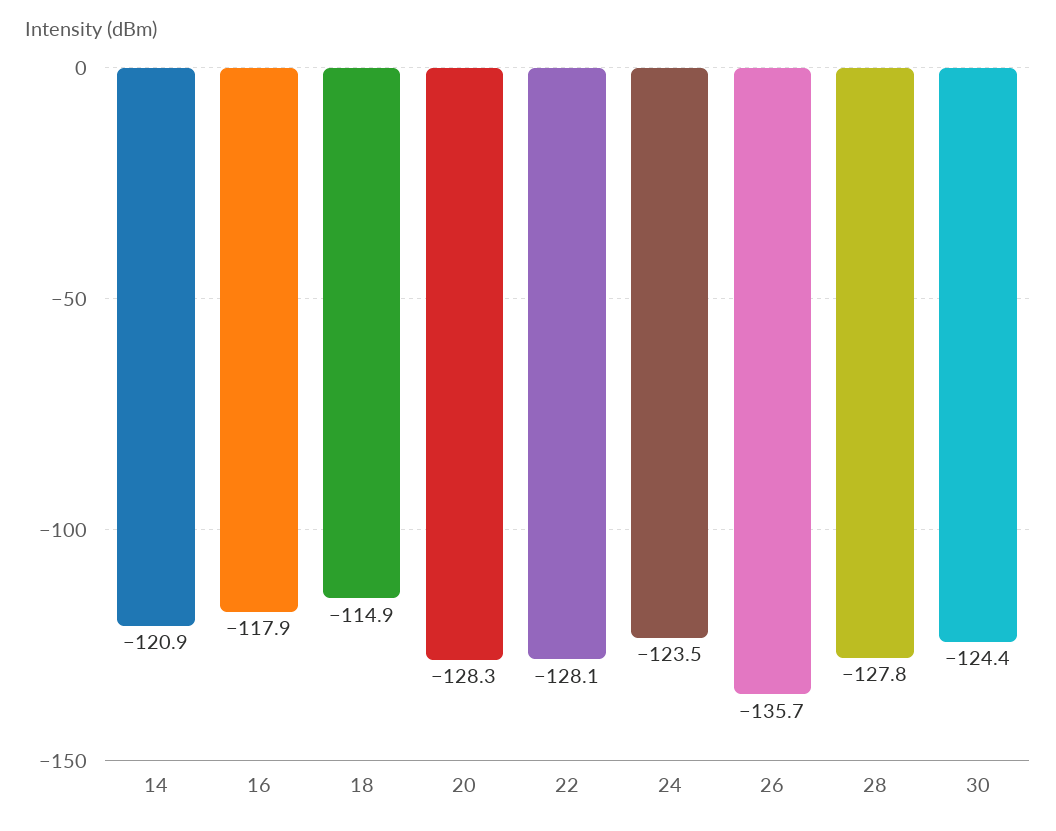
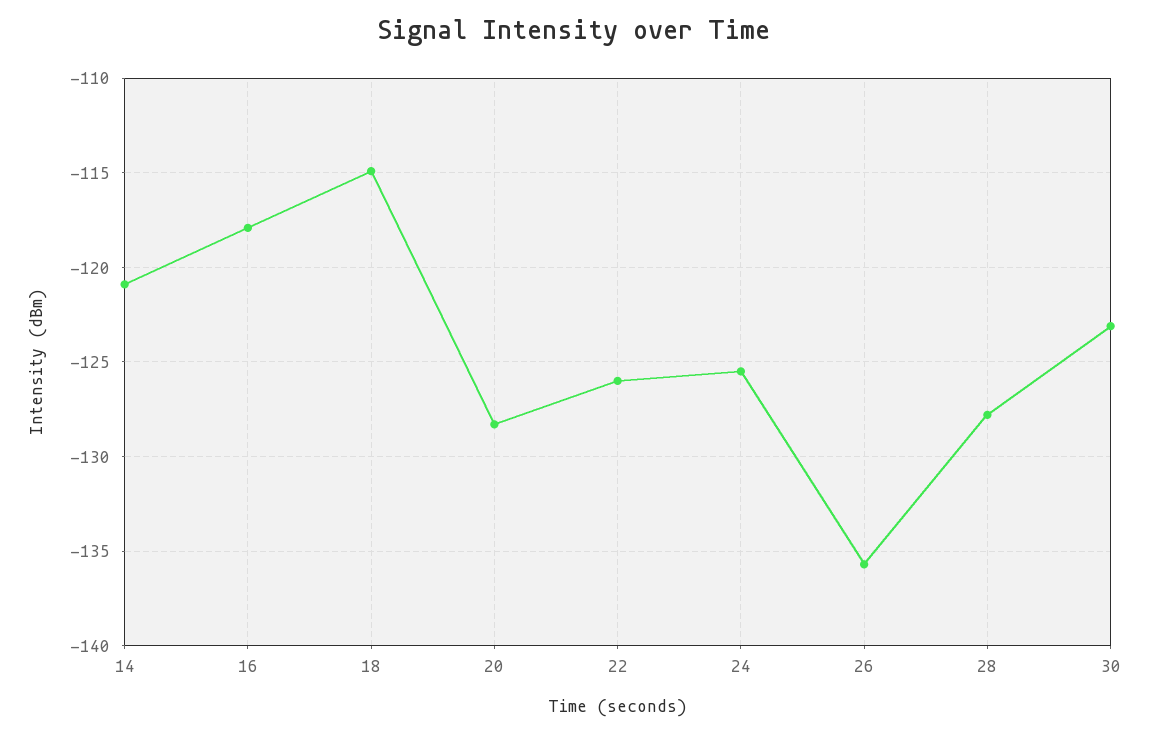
22: -128.1 -> -126
24: -123.5 -> -125.5
30: -124.4 -> -123

